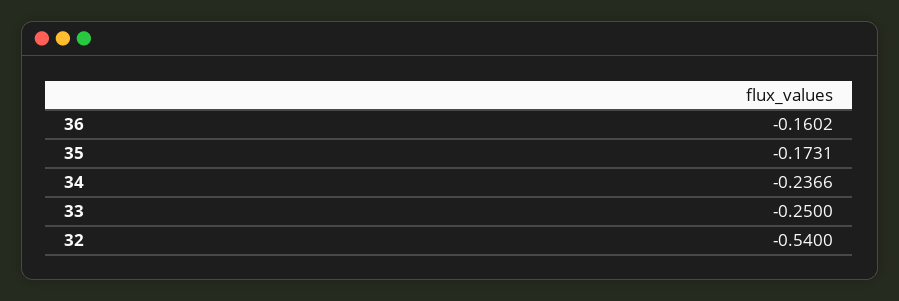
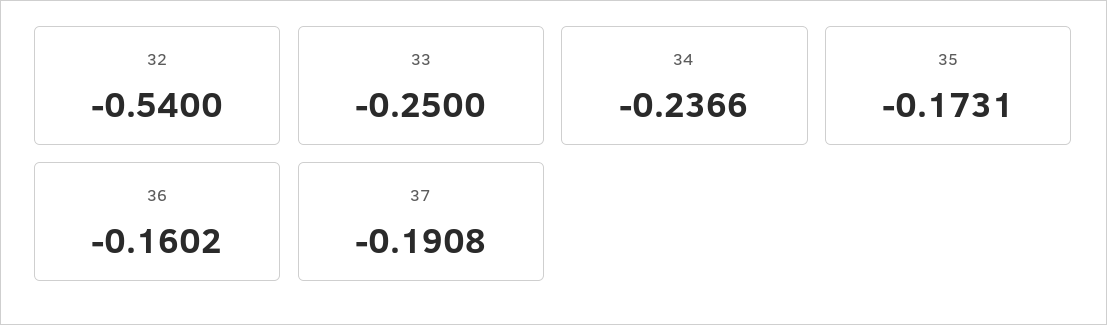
37: none -> -0.1908

